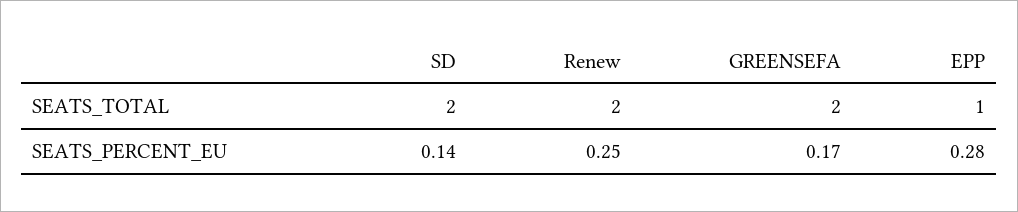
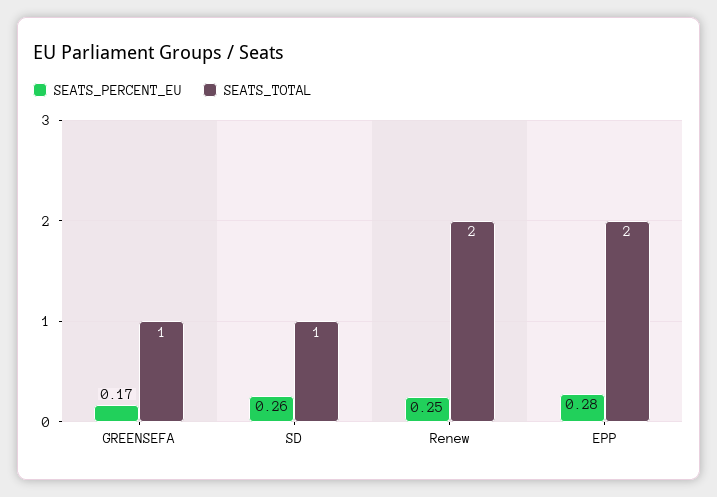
SEATS_TOTAL, SD: 2 -> 1
SEATS_TOTAL, GREENSEFA: 2 -> 1
SEATS_TOTAL, EPP: 1 -> 2
SEATS_PERCENT_EU, SD: 0.14 -> 0.26

